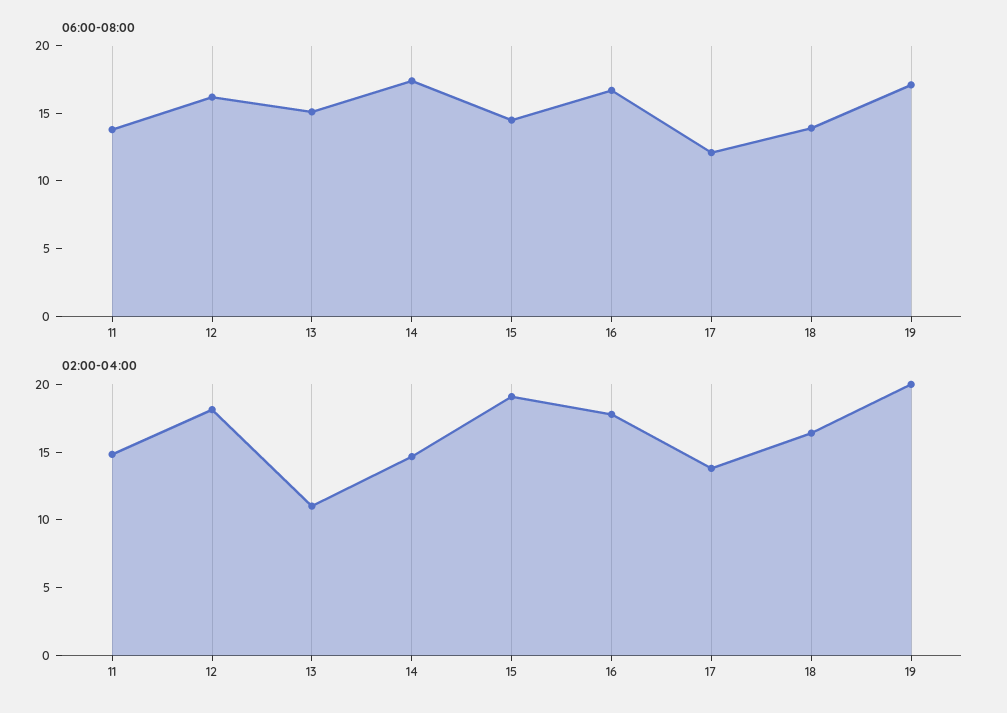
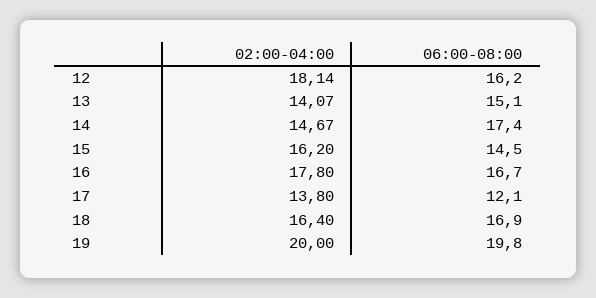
06:00-08:00, 11: 14 -> none
06:00-08:00, 18: 14 -> 16.9
06:00-08:00, 19: 17 -> 19.8
02:00-04:00, 11: 15 -> none
02:00-04:00, 13: 11 -> 14.07
02:00-04:00, 15: 19 -> 16.2

